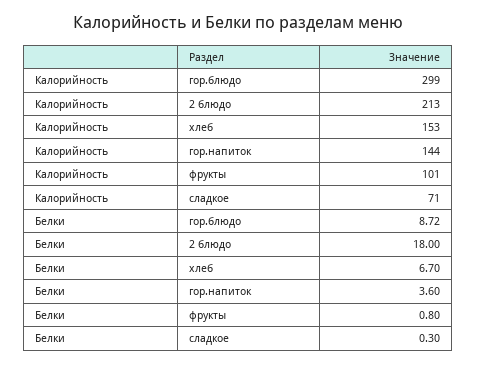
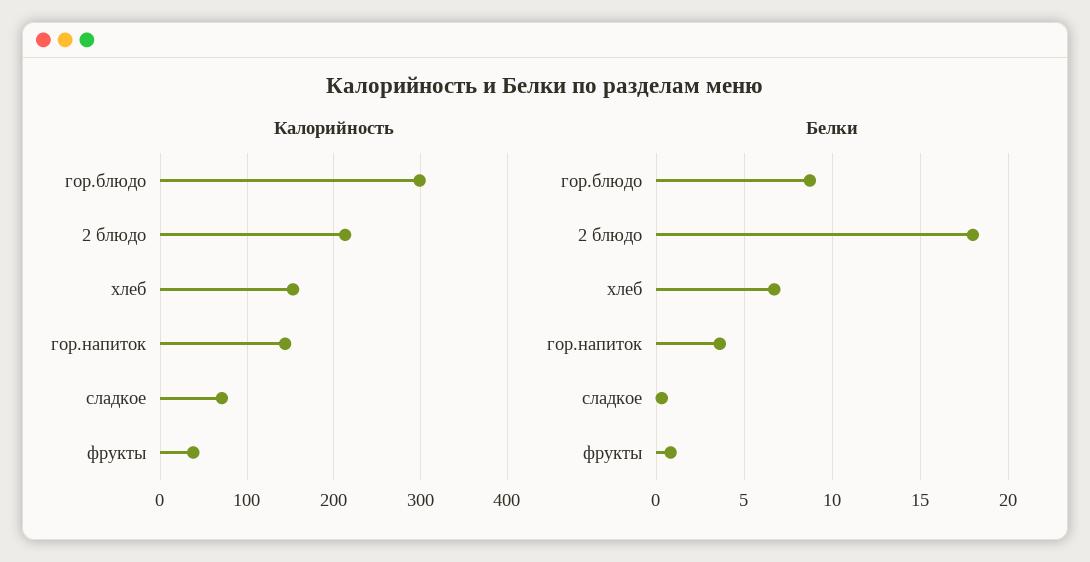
Калорийность, фрукты: 101 -> 40

